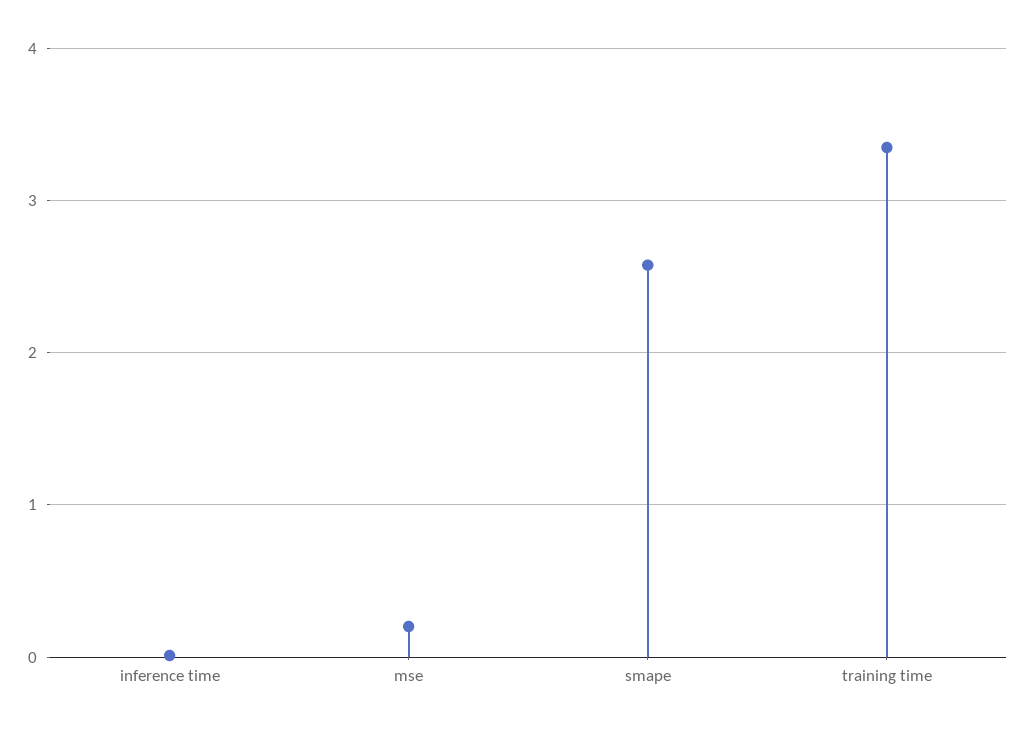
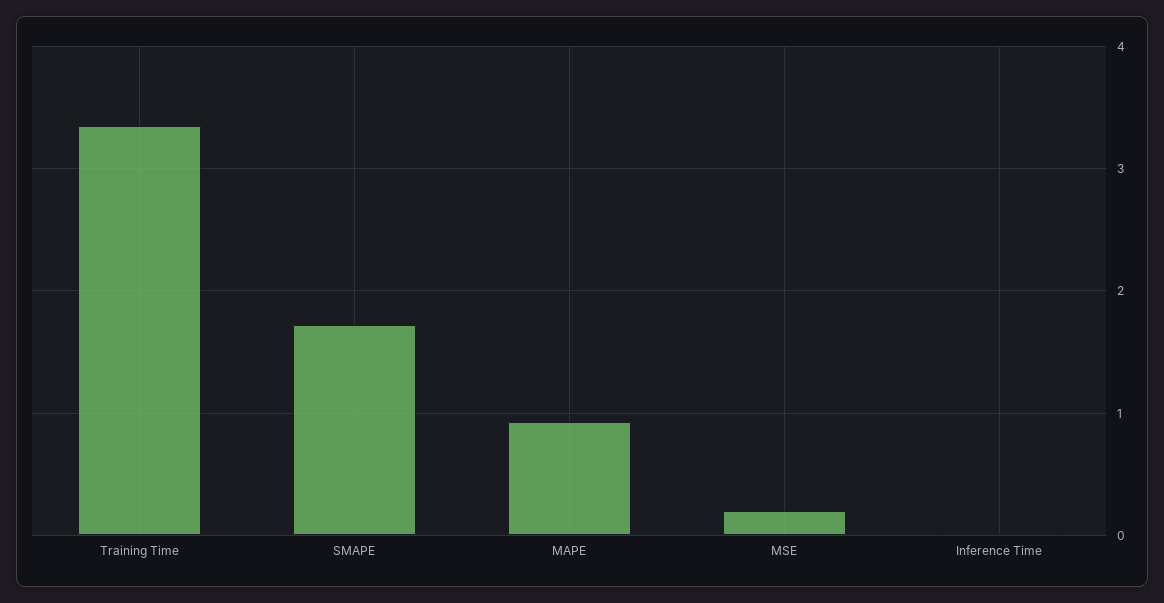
smape: 2.6 -> 1.7
MAPE: none -> 0.9

